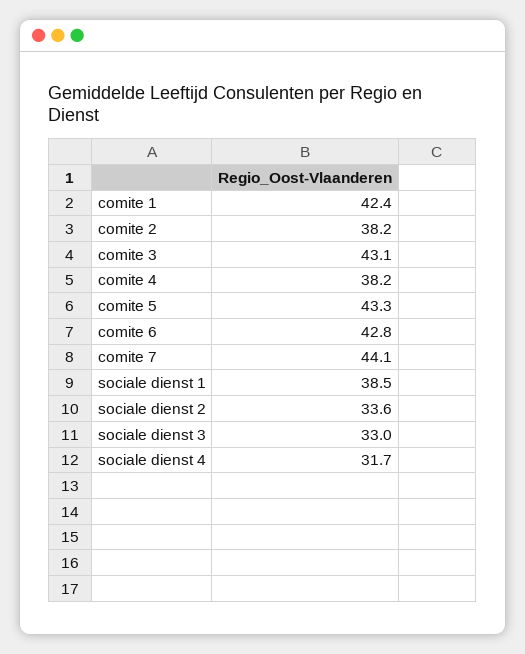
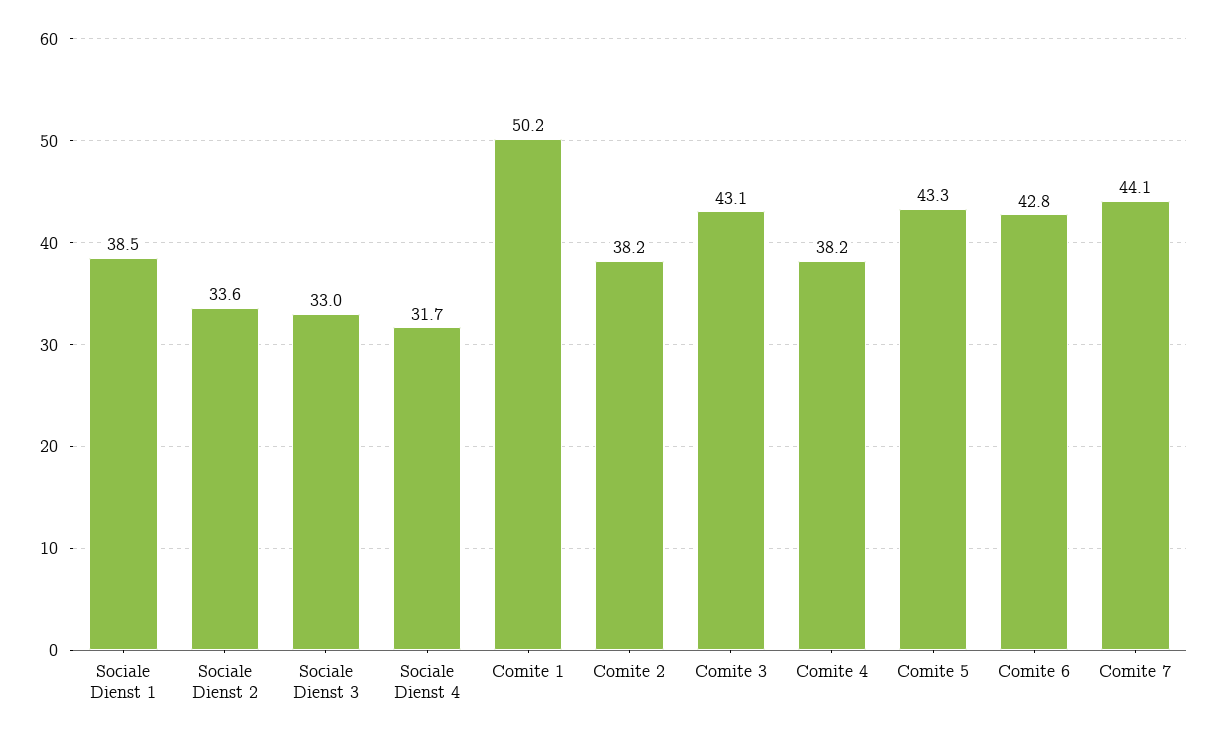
comite 1: 42.4 -> 50.2

